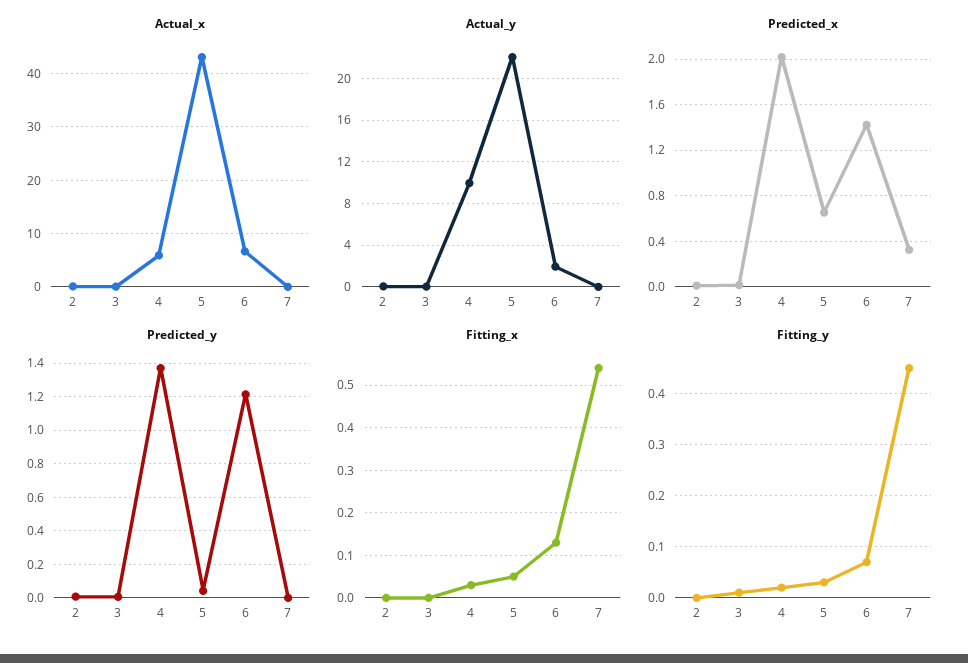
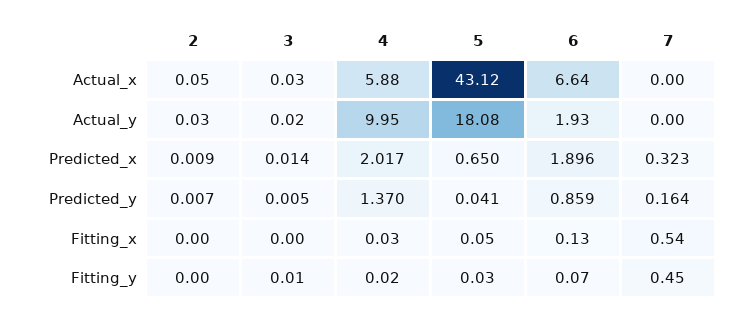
Actual_y, 5: 22 -> 18.08
Predicted_x, 6: 1.4 -> 1.896
Predicted_y, 6: 1.2 -> 0.859
Predicted_y, 7: 0 -> 0.164

